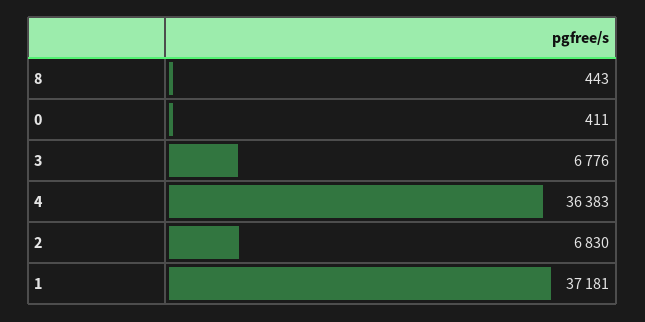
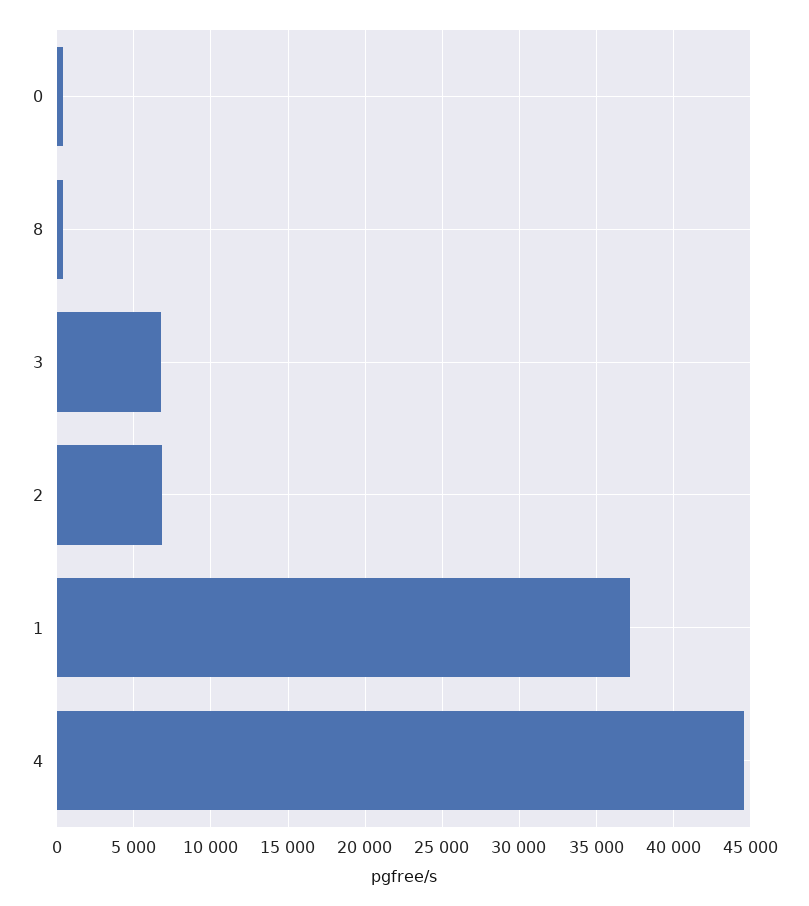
4: 36383 -> 44500

